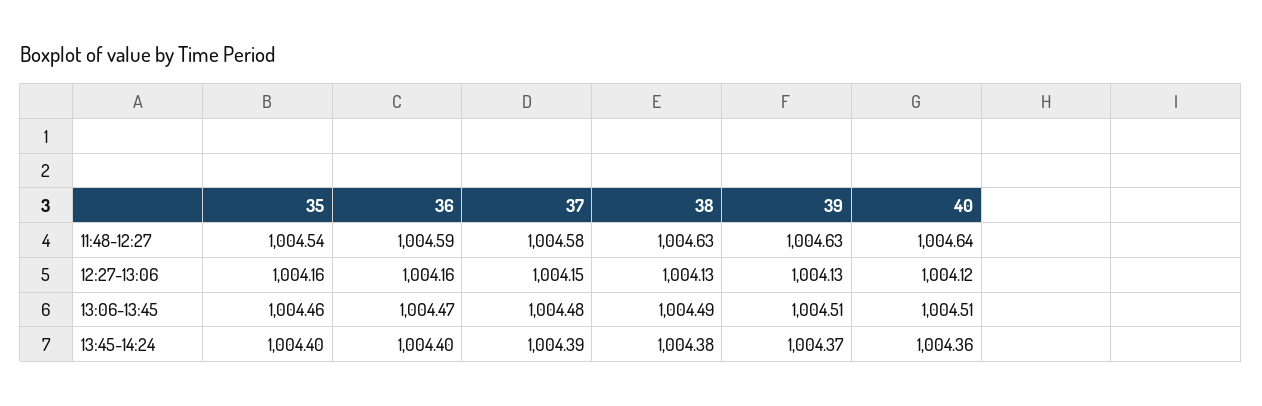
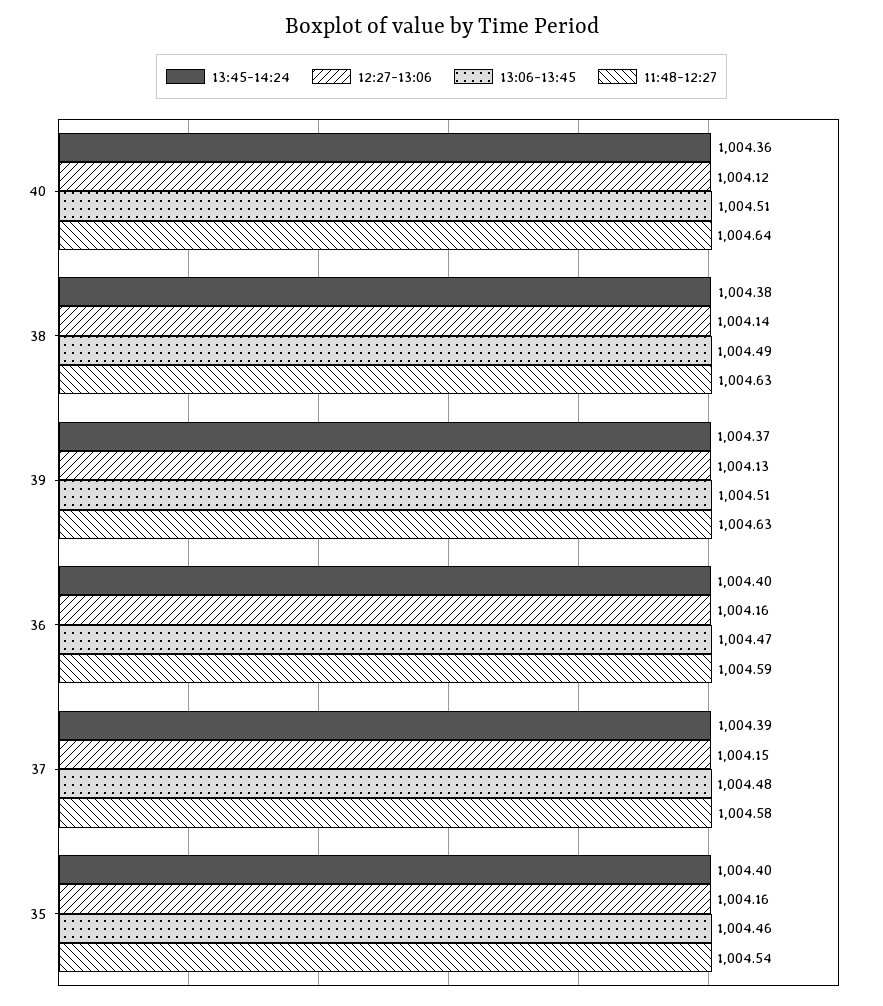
12:27-13:06, 38: 1004.13 -> 1004.14

